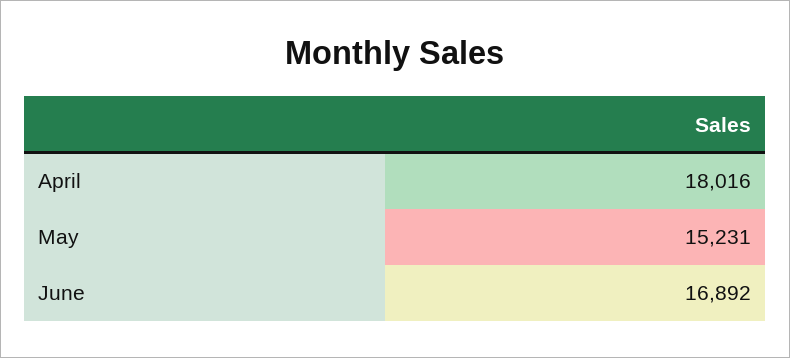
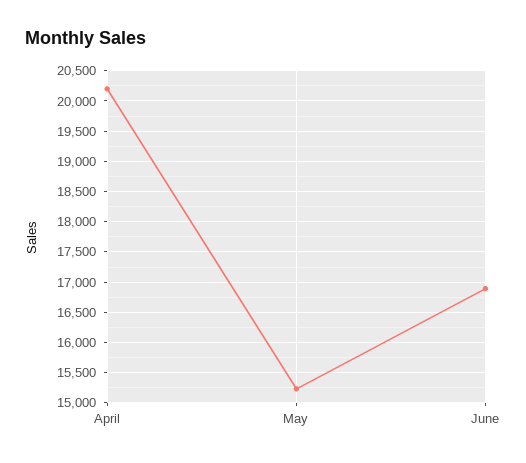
April: 18016 -> 20200

